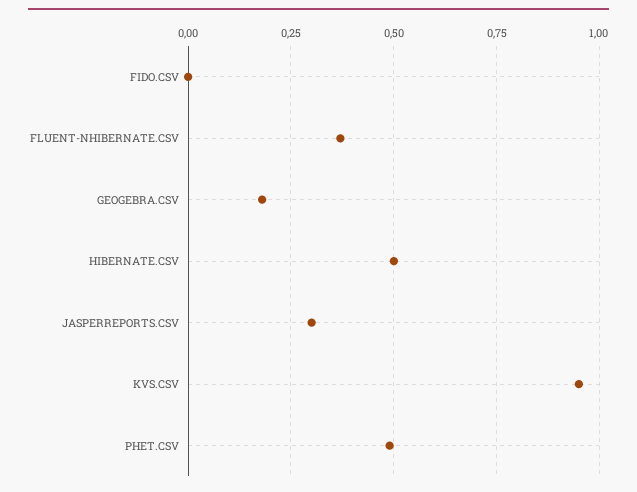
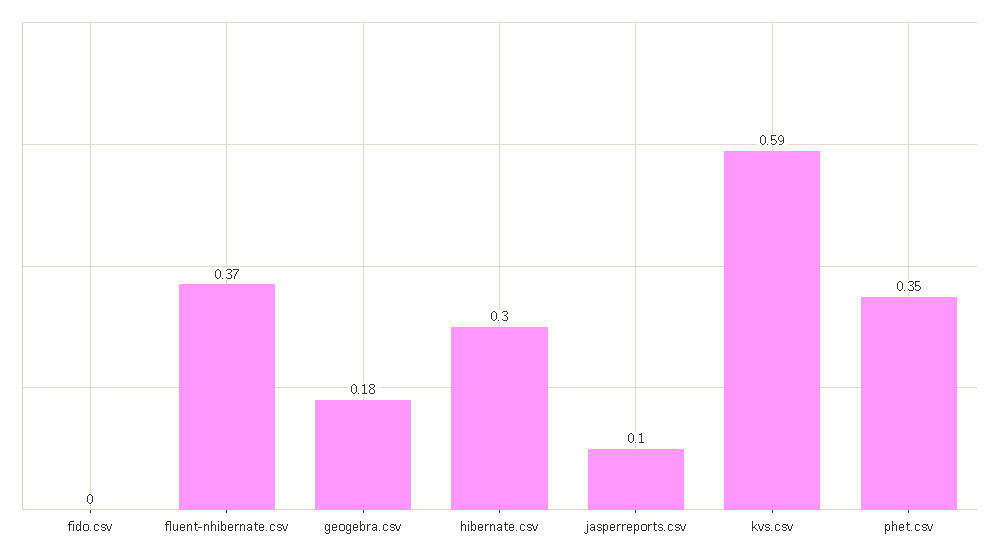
HIBERNATE.CSV: 0.5 -> 0.3
JASPERREPORTS.CSV: 0.3 -> 0.1
KVS.CSV: 0.95 -> 0.59
PHET.CSV: 0.5 -> 0.35

